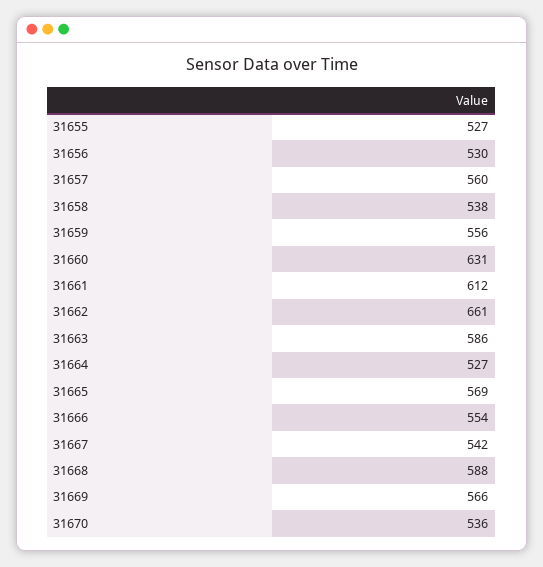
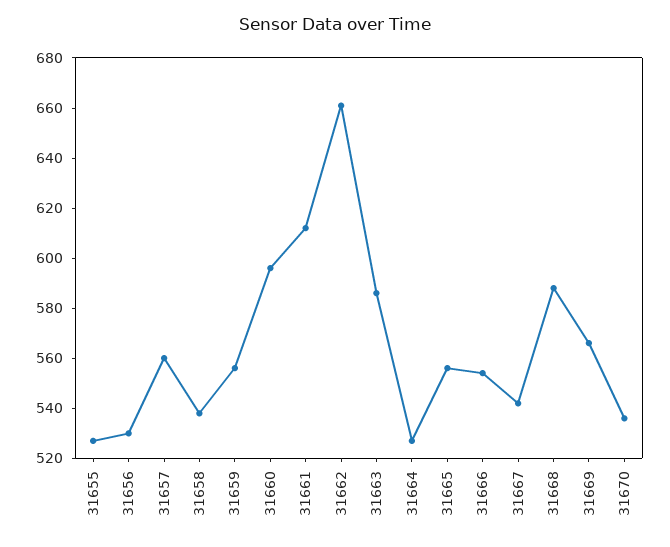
31660: 631 -> 595
31665: 569 -> 555

